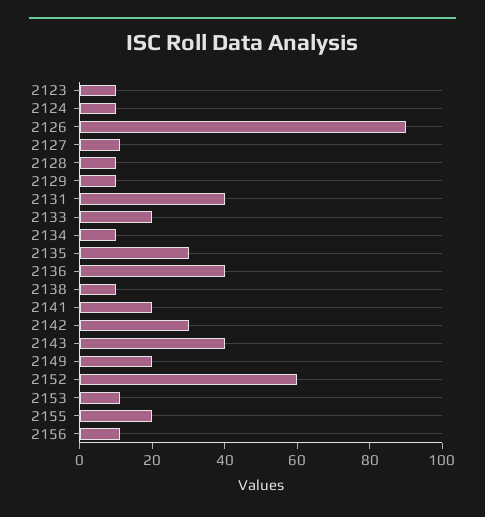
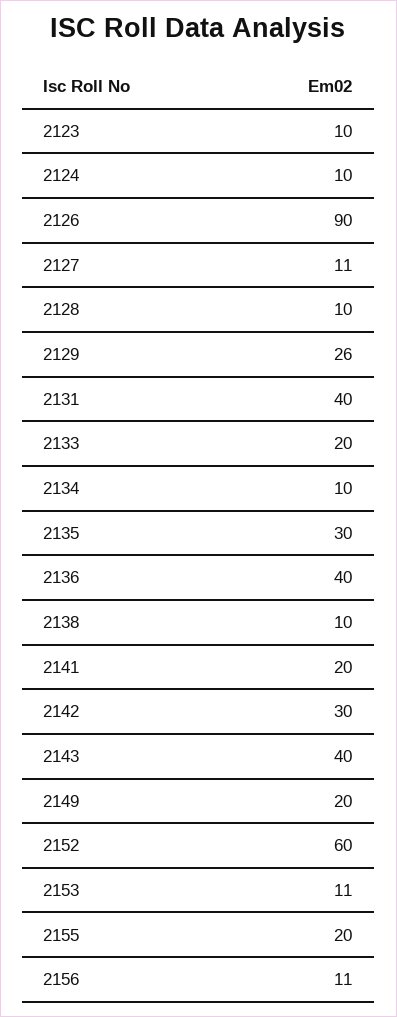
2129: 10 -> 26

